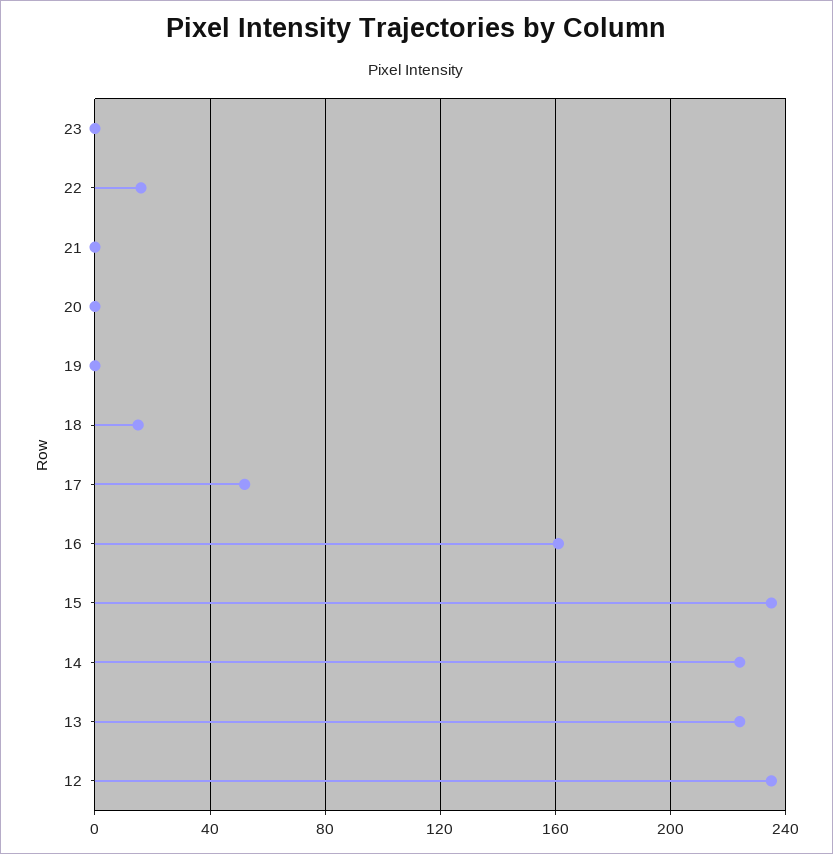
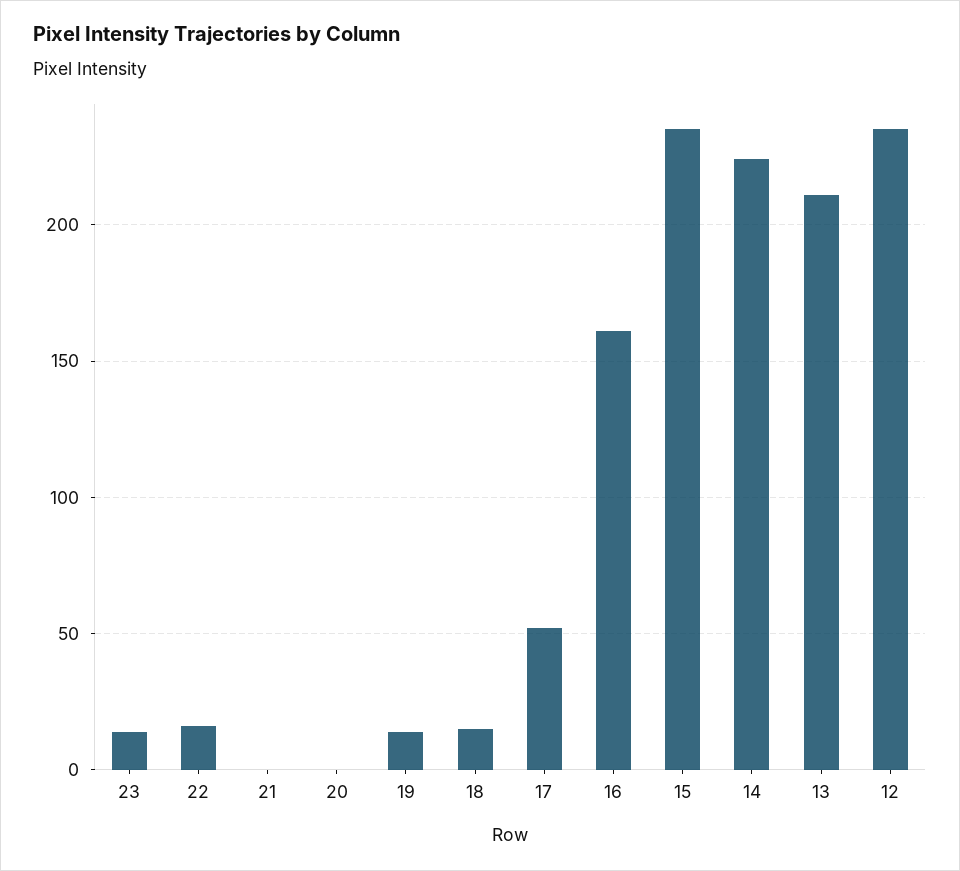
23: 0 -> 15
19: 0 -> 15
13: 225 -> 210

